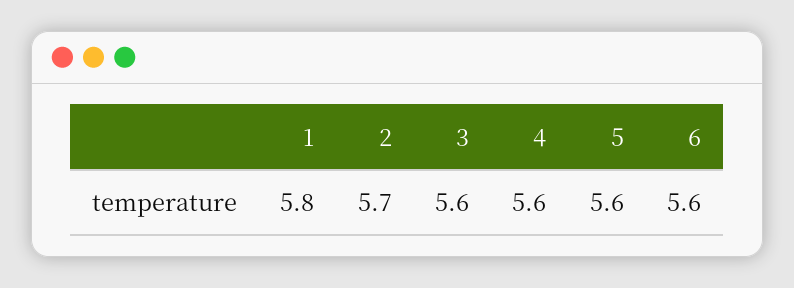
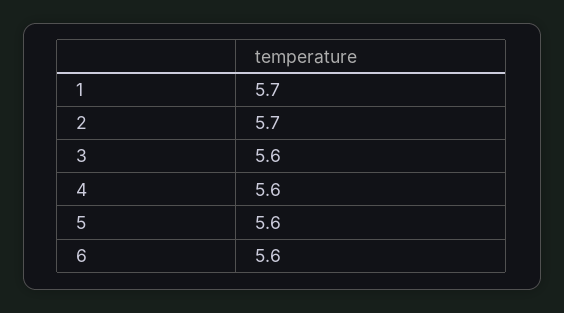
1: 5.8 -> 5.7

